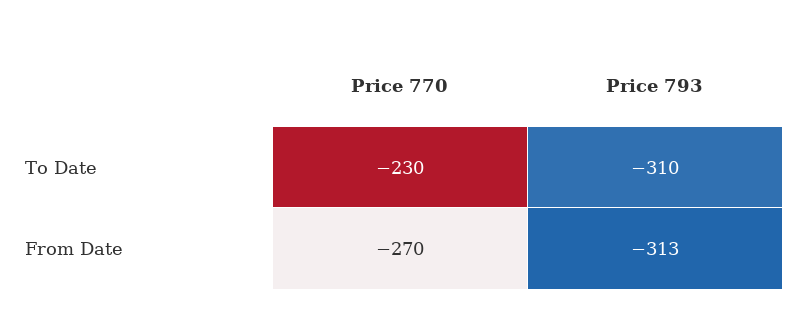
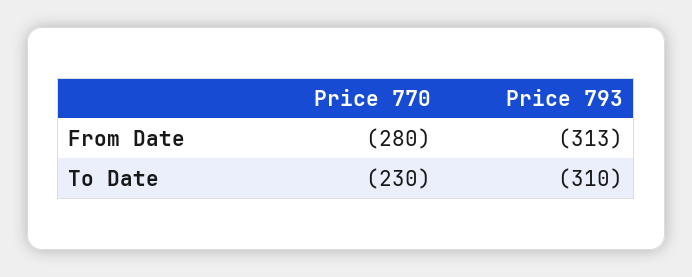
Price 770, From Date: -270 -> -280

